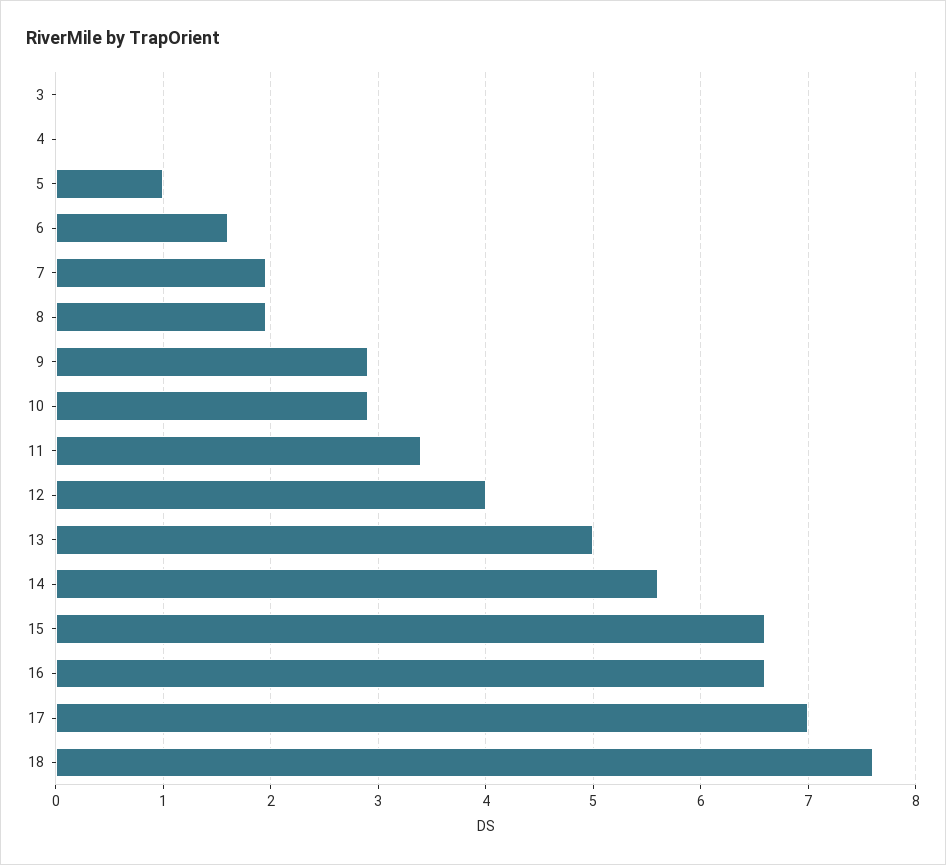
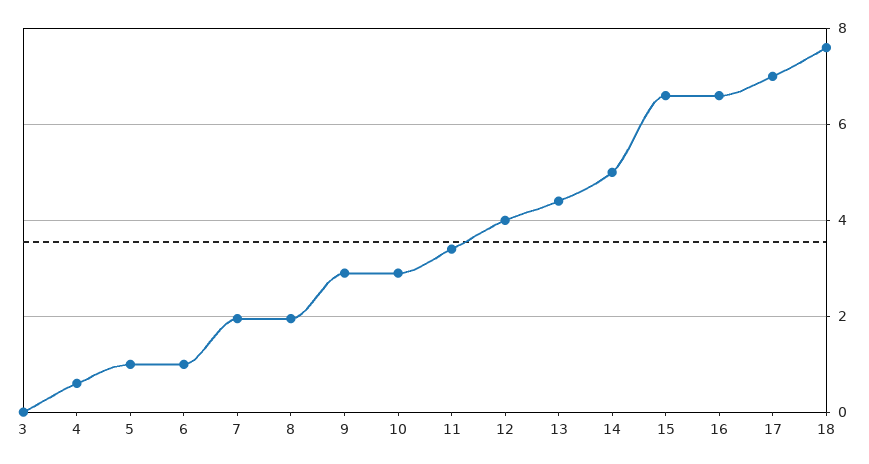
4: 0 -> 0.6
6: 1.6 -> 1
13: 5 -> 4.4
14: 5.6 -> 5

